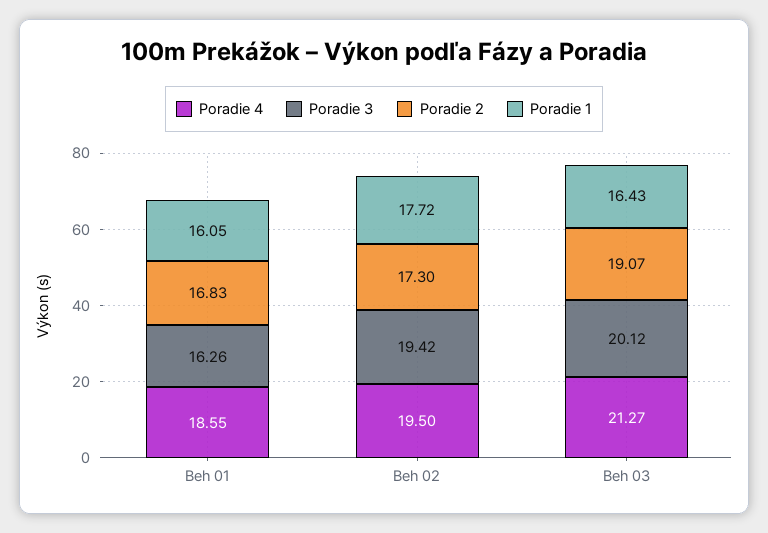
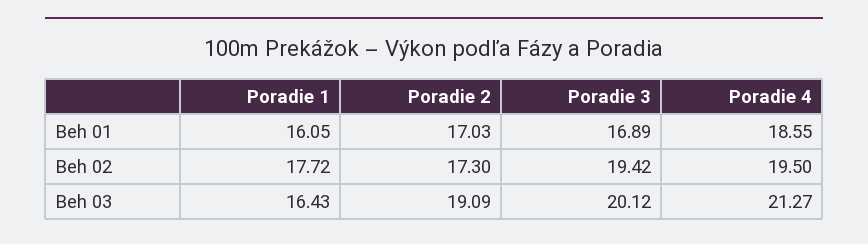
Poradie 3, Beh 01: 16.26 -> 16.89
Poradie 2, Beh 01: 16.83 -> 17.03
Poradie 2, Beh 03: 19.07 -> 19.09

